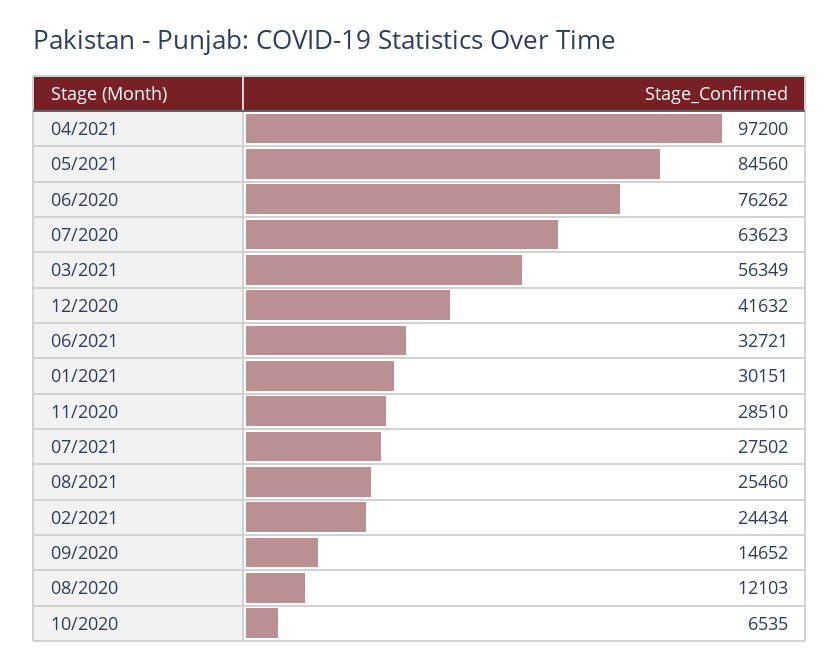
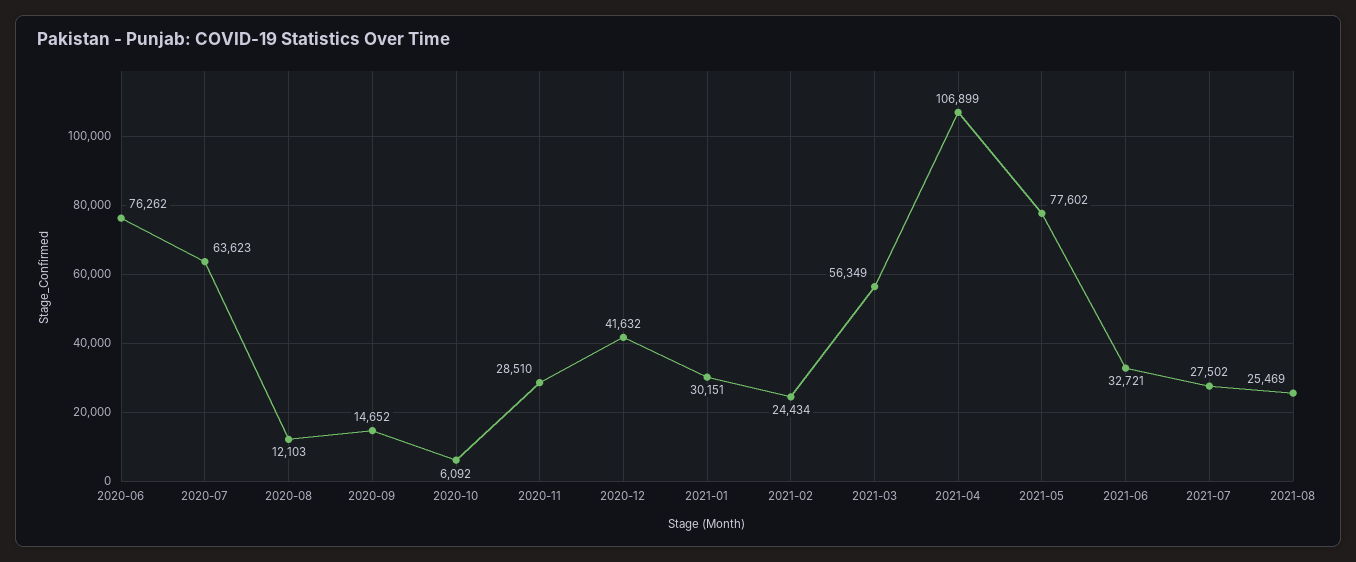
04/2021: 97200 -> 106899
05/2021: 84560 -> 77602
08/2021: 25460 -> 25469
10/2020: 6535 -> 6092

